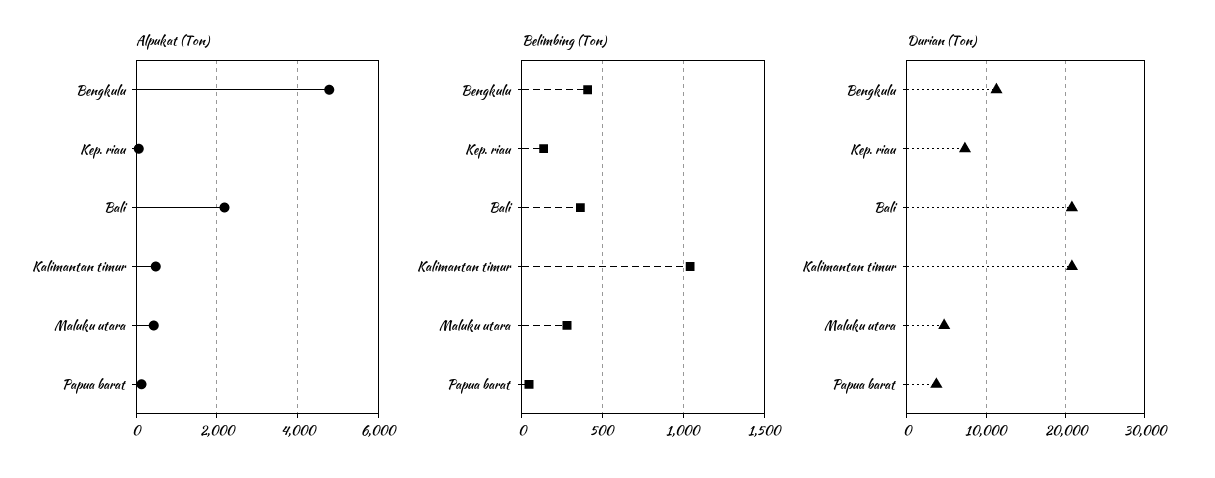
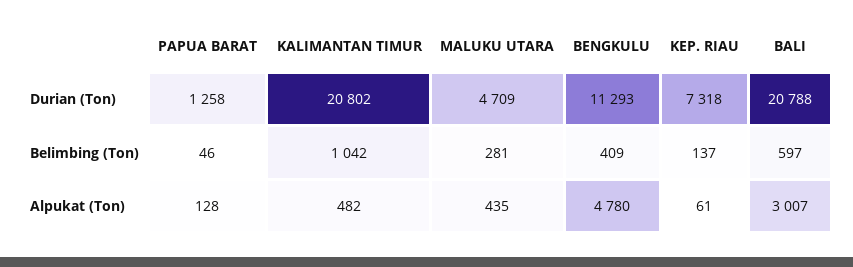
Alpukat (Ton), Bali: 2200 -> 3007
Belimbing (Ton), Bali: 350 -> 597
Durian (Ton), Papua barat: 4000 -> 1258

